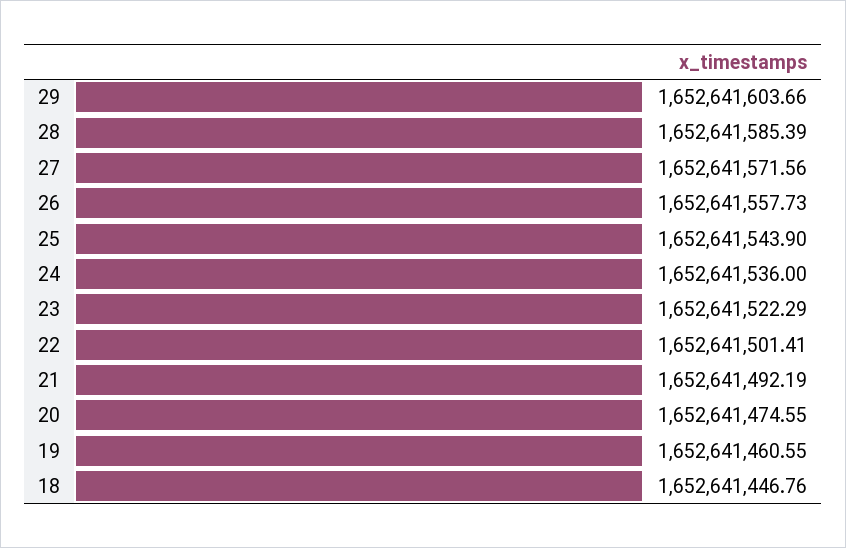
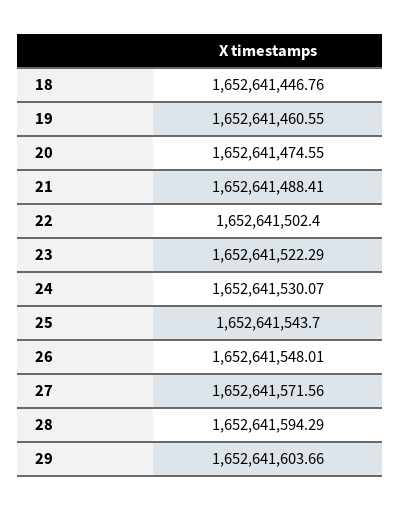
28: 1652641585.39 -> 1652641594.29
26: 1652641557.73 -> 1652641548.01
25: 1652641543.9 -> 1652641543.7
24: 1652641536 -> 1652641530.07
22: 1652641501.41 -> 1652641502.4
21: 1652641492.19 -> 1652641488.41

